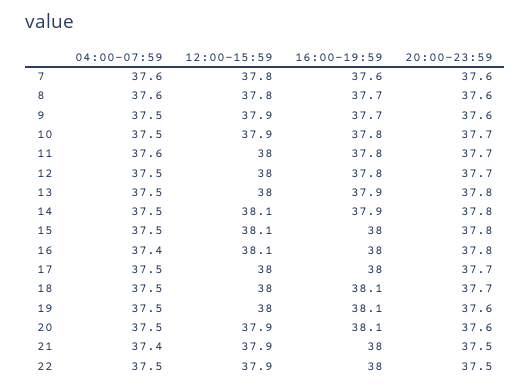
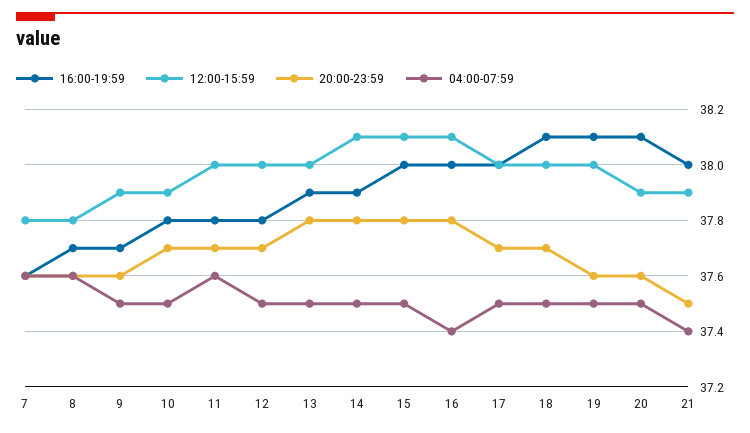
04:00-07:59, 22: 37.5 -> none
12:00-15:59, 22: 37.9 -> none
16:00-19:59, 22: 38 -> none
20:00-23:59, 22: 37.5 -> none

